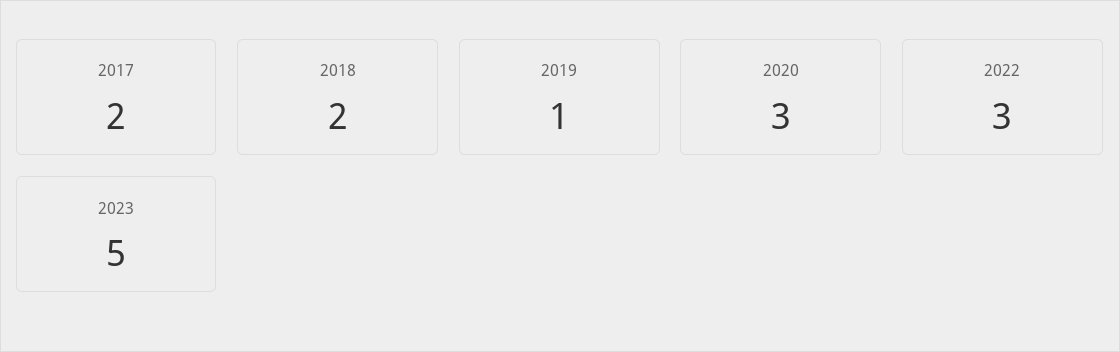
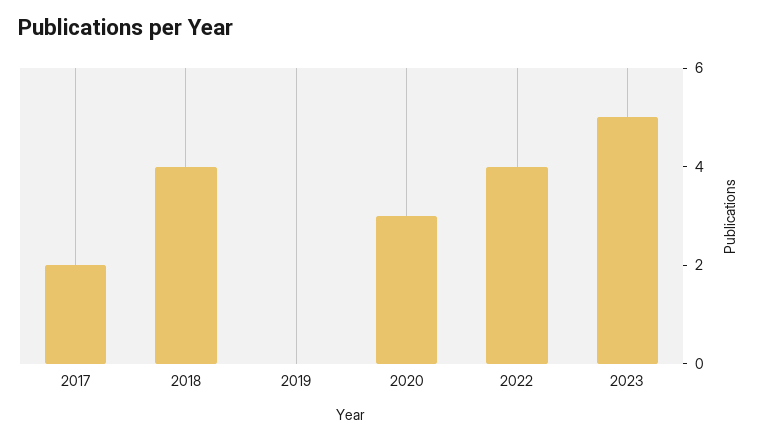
2018: 2 -> 4
2019: 1 -> 0
2022: 3 -> 4

